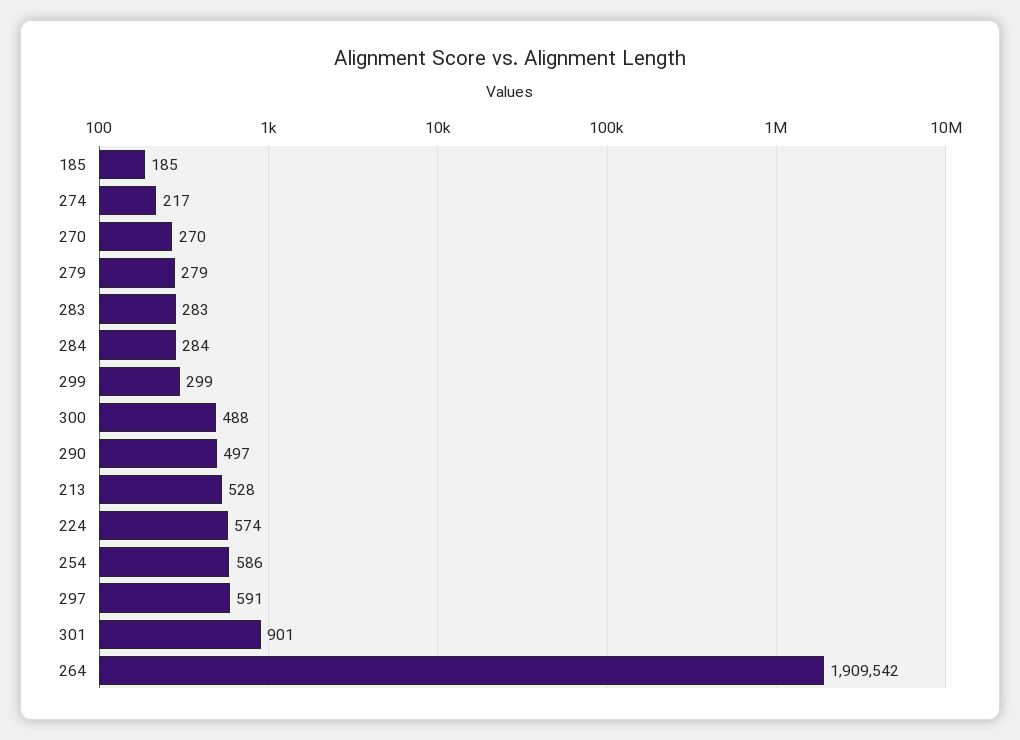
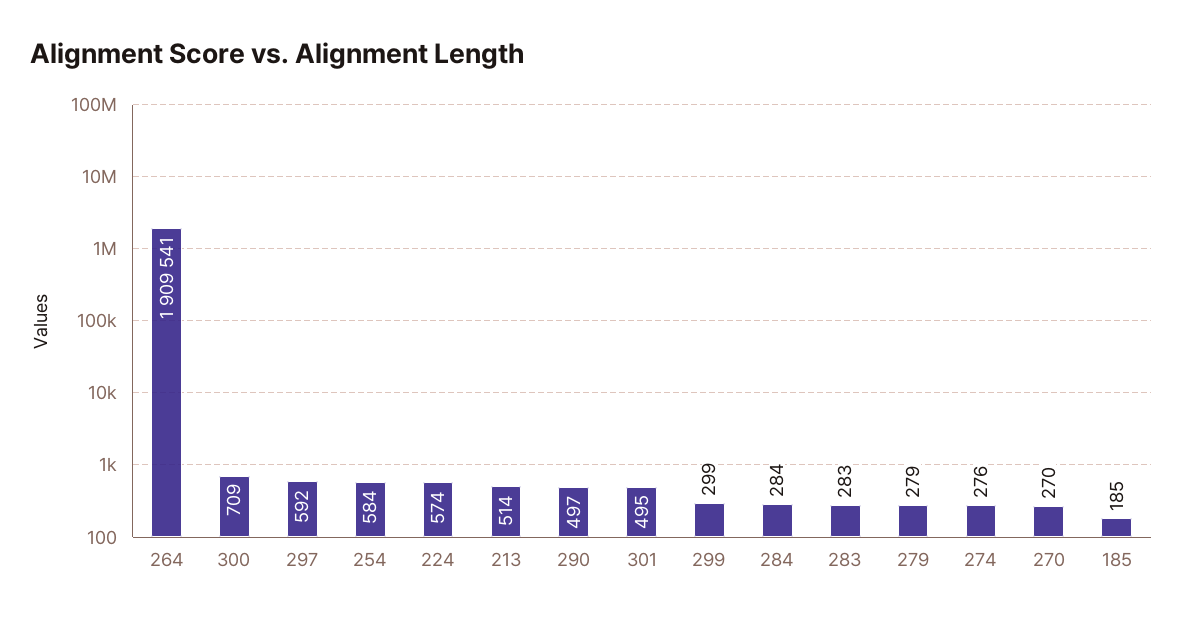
274: 217 -> 276
300: 488 -> 709
213: 528 -> 514
254: 586 -> 584
297: 591 -> 592
301: 901 -> 495
264: 1909542 -> 1909541

